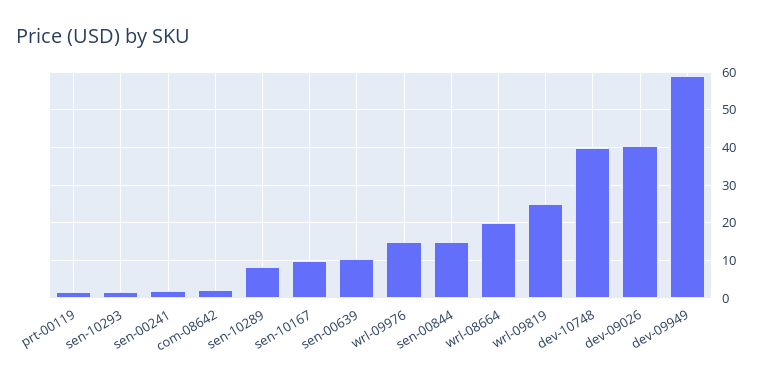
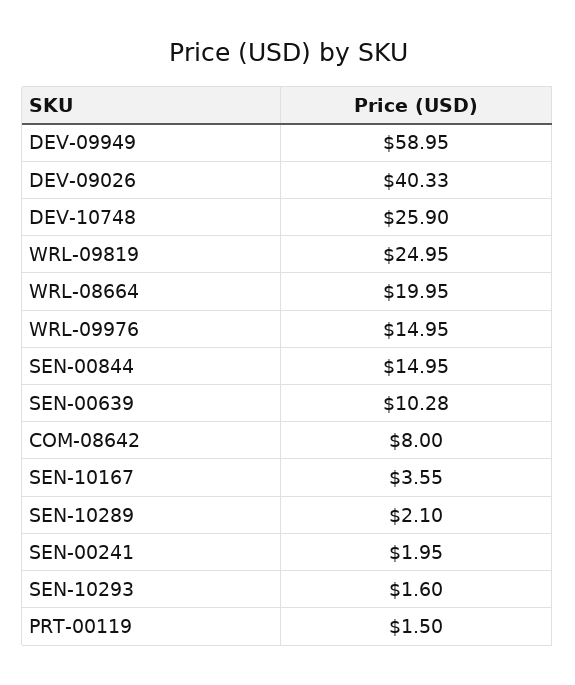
com-08642: 2 -> 8
sen-10289: 8 -> 2.1
sen-10167: 10 -> 3.55
dev-10748: 40 -> 25.9

